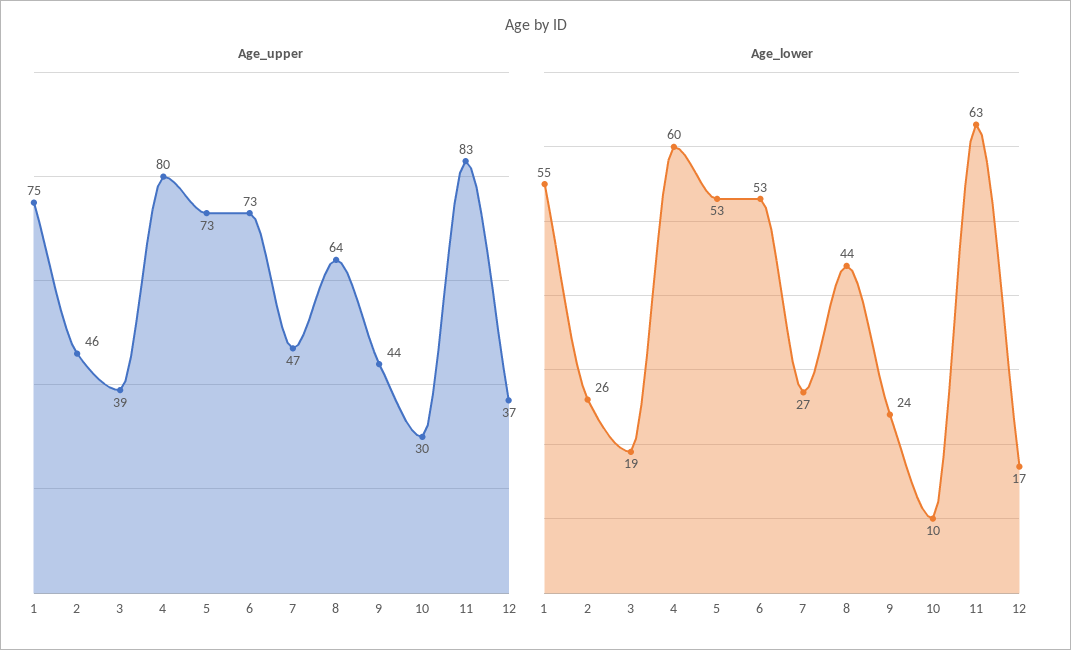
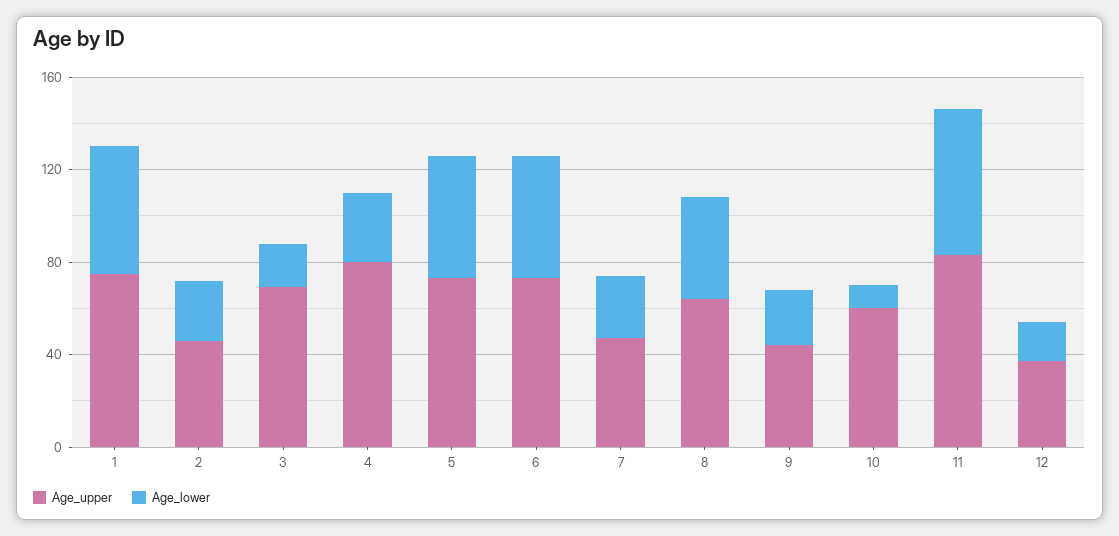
Age_upper, 3: 39 -> 70
Age_upper, 10: 30 -> 60
Age_lower, 4: 60 -> 30

